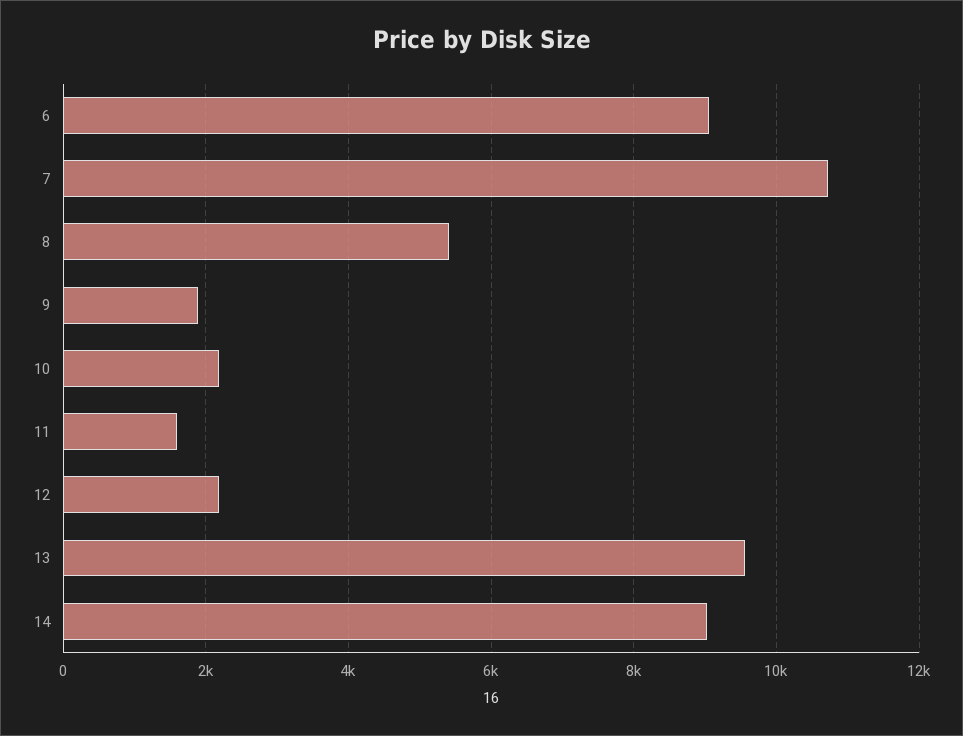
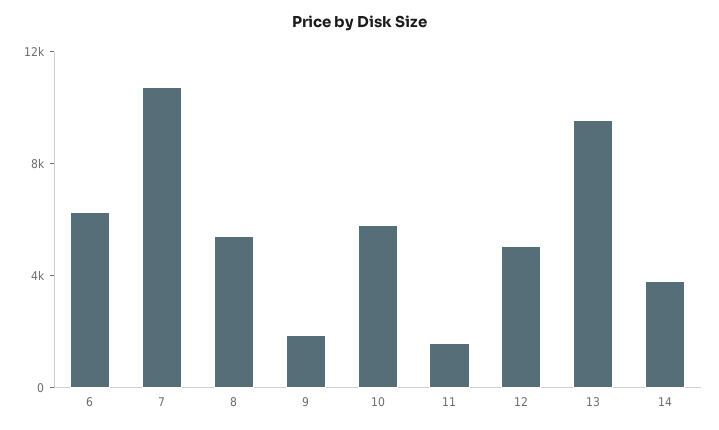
6: 9000 -> 6000
10: 2200 -> 6000
12: 2200 -> 5000
14: 9000 -> 4000

